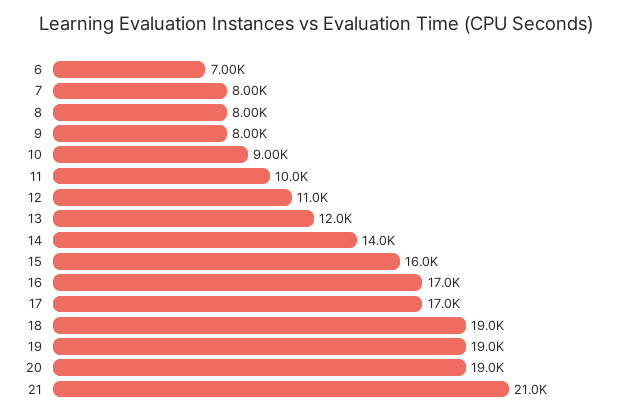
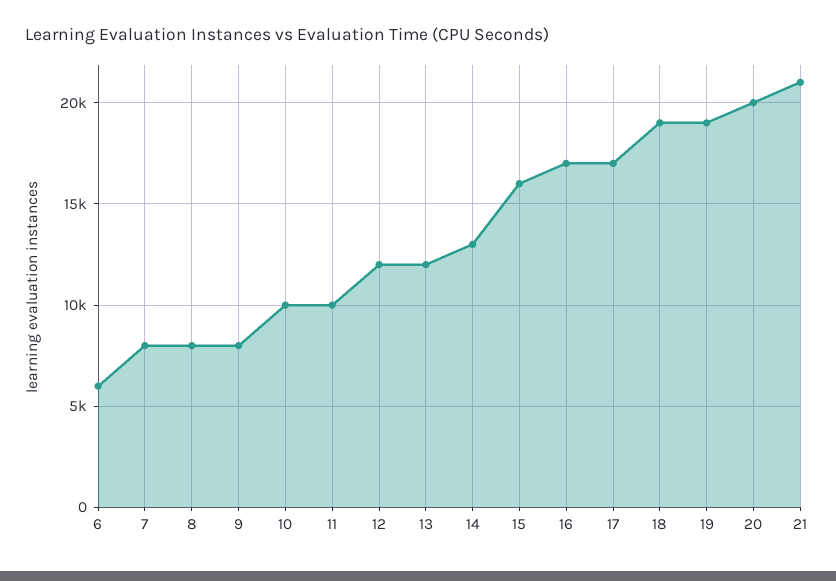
6: 7000 -> 6000
10: 9000 -> 10000
12: 11000 -> 12000
14: 14000 -> 13000
20: 19000 -> 20000

